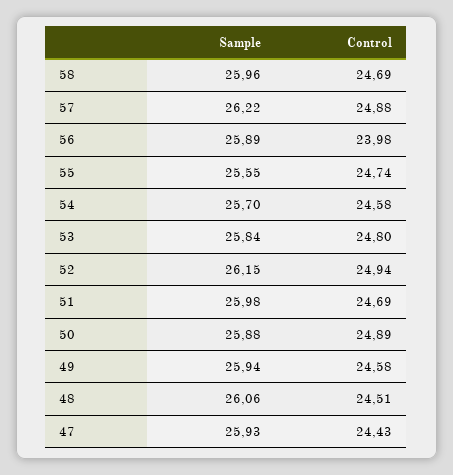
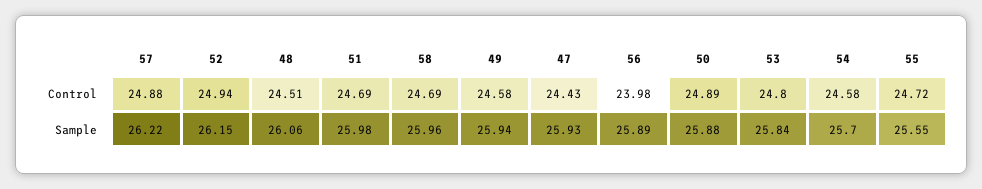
Control, 55: 24.74 -> 24.72

